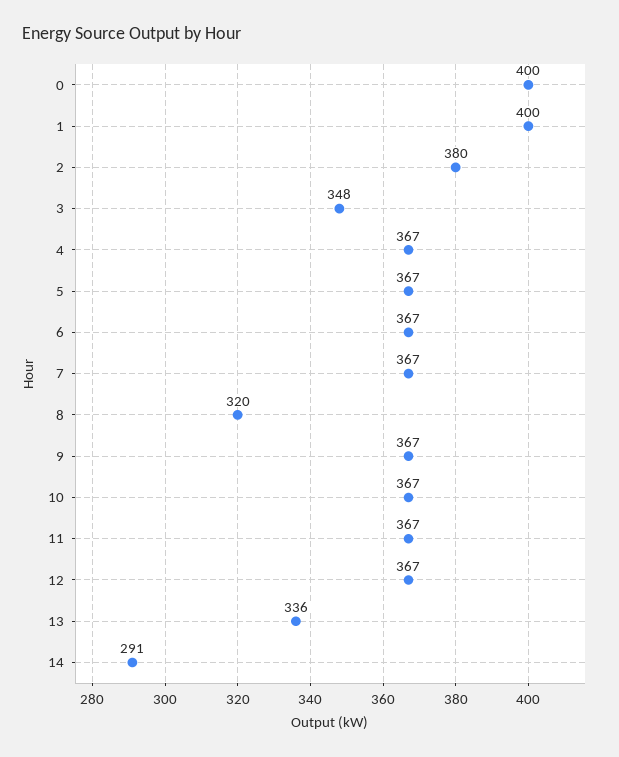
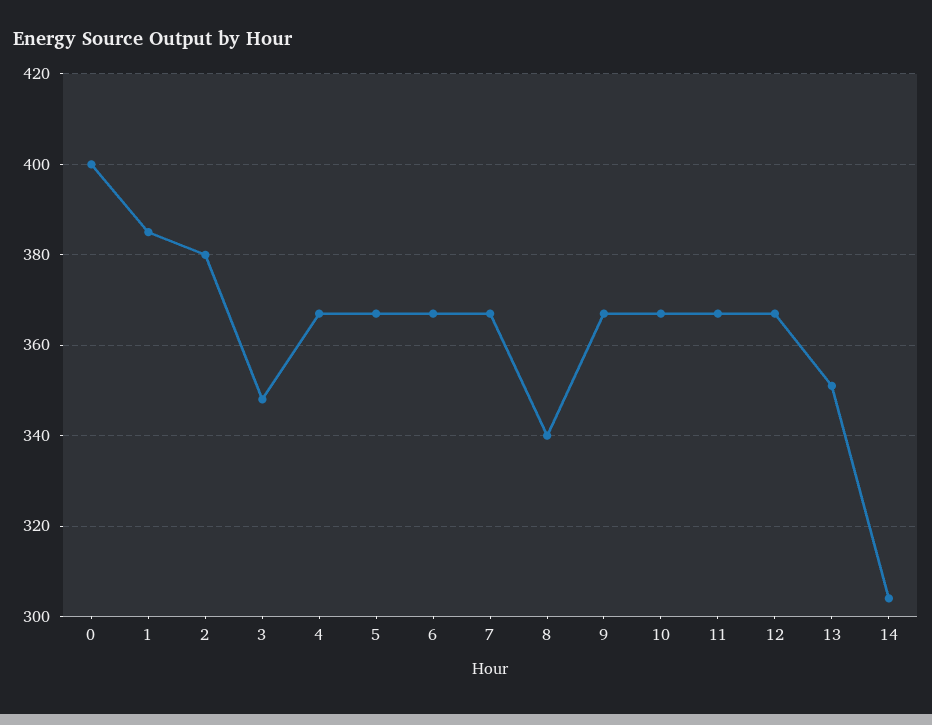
1: 400 -> 385
8: 320 -> 340
13: 336 -> 350
14: 291 -> 305

